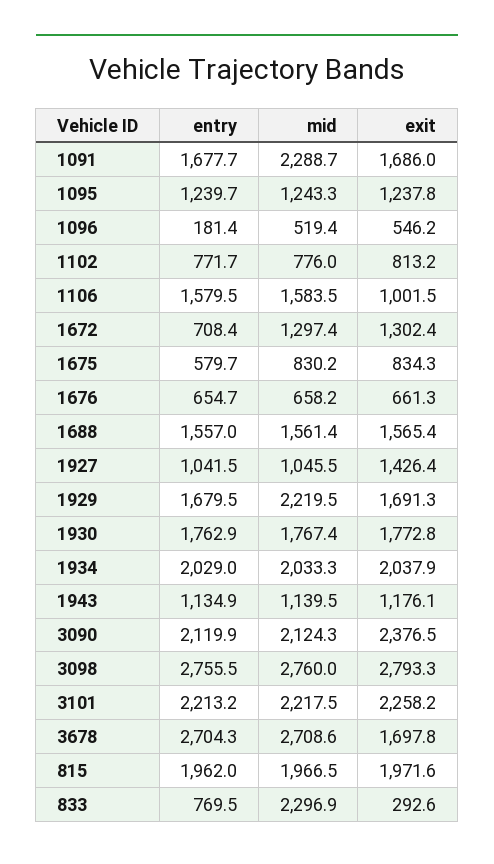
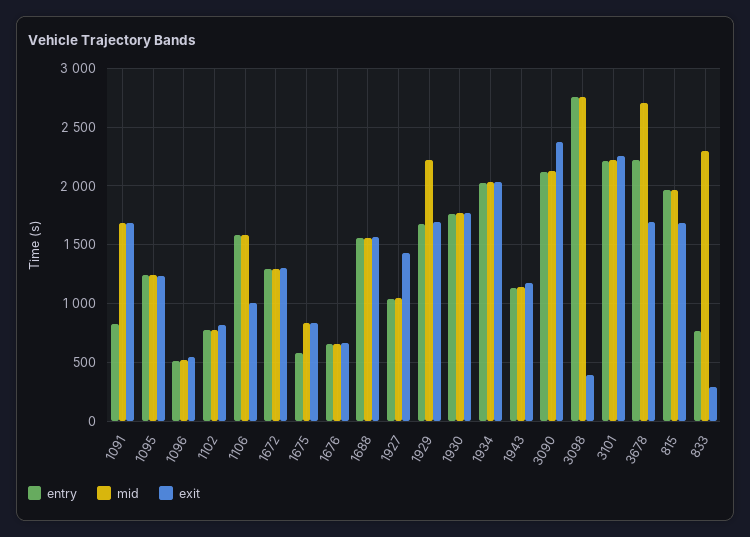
entry, 1091: 1677.7 -> 800
mid, 1091: 2288.7 -> 1700
entry, 1096: 181.4 -> 500
entry, 1672: 708.4 -> 1300
exit, 3098: 2793.3 -> 400
entry, 3678: 2704.3 -> 2200
exit, 815: 1971.6 -> 1700

